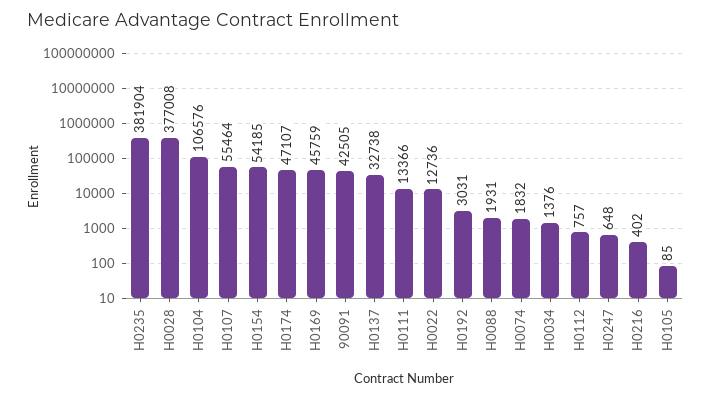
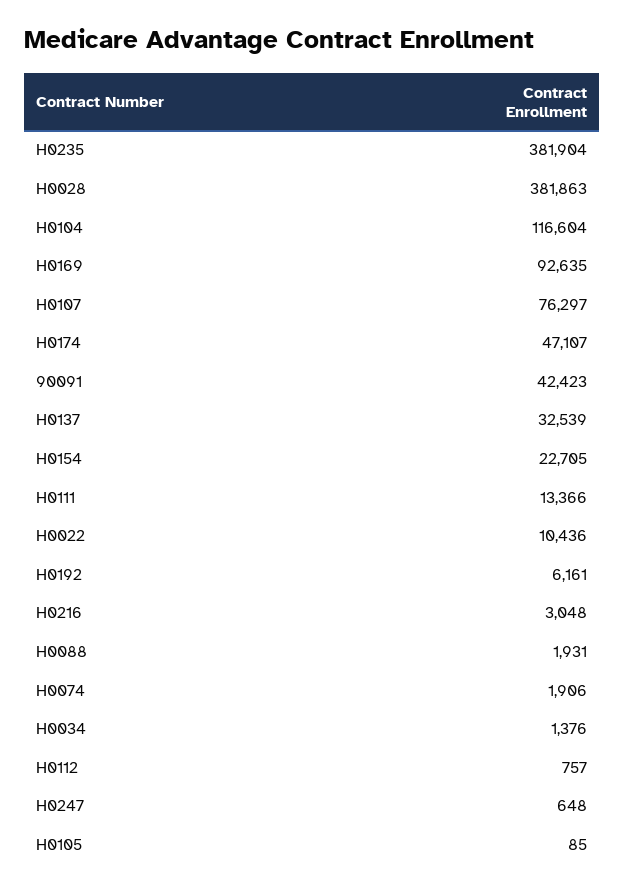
H0028: 377008 -> 381863
H0104: 106576 -> 116604
H0107: 55464 -> 76297
H0154: 54185 -> 22705
H0169: 45759 -> 92635
90091: 42505 -> 42423
H0137: 32738 -> 32539
H0022: 12736 -> 10436
H0192: 3031 -> 6161
H0074: 1832 -> 1906
H0216: 402 -> 3048

